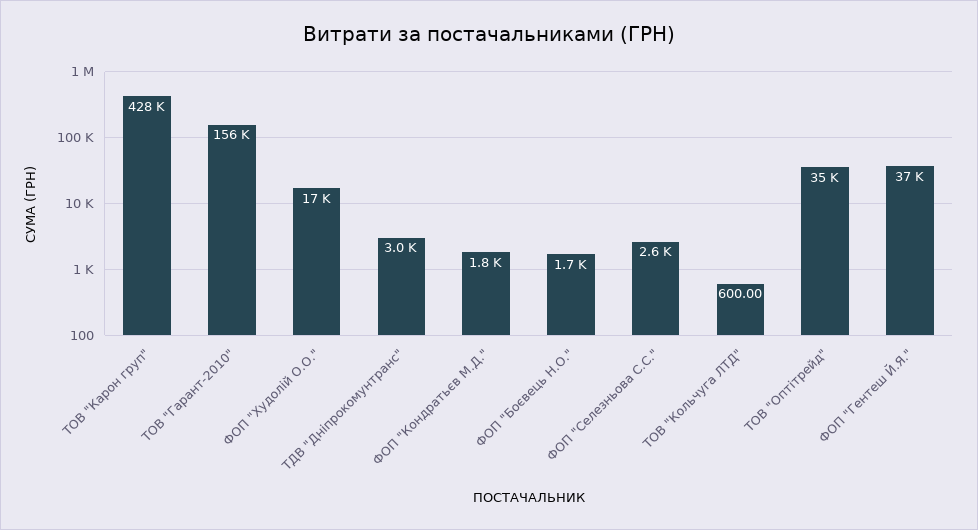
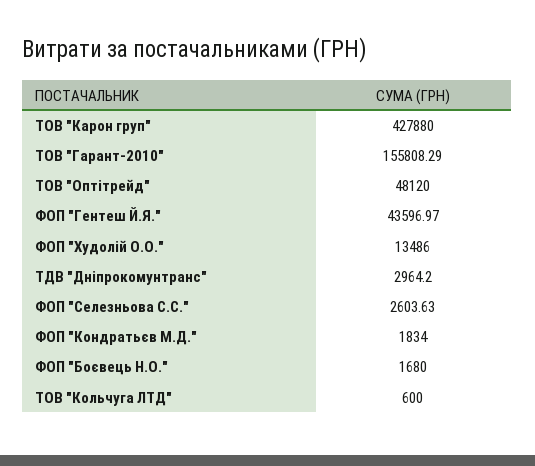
ФОП "Худолій О.О.": 17000 -> 13486
ТОВ "Оптітрейд": 35000 -> 48120
ФОП "Гентеш Й.Я.": 37000 -> 43596.97

